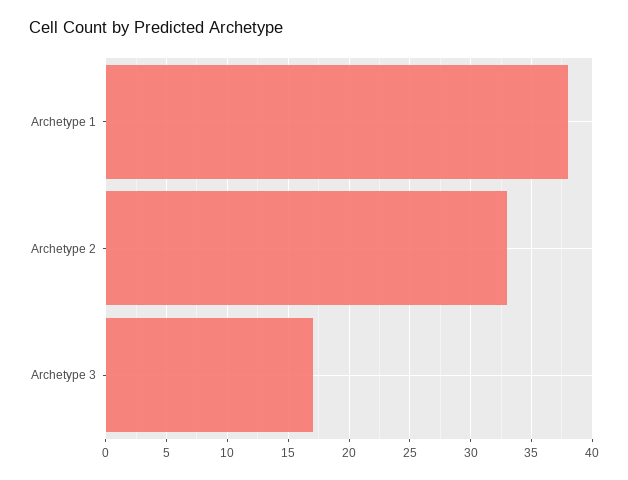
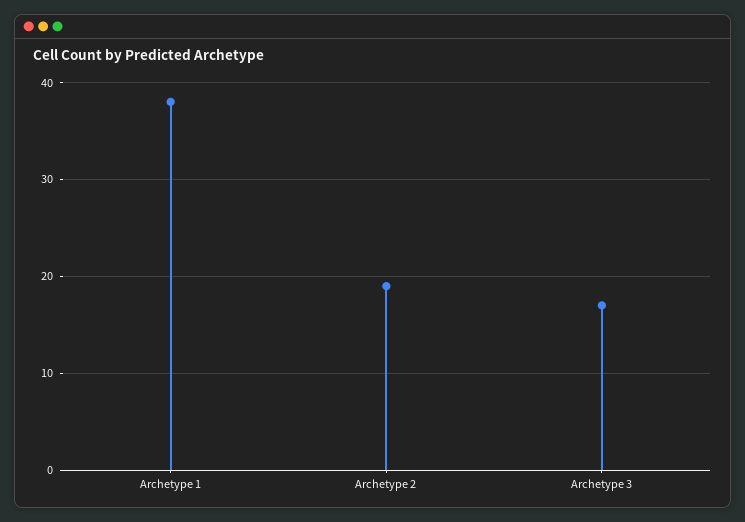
Archetype 2: 33 -> 19

